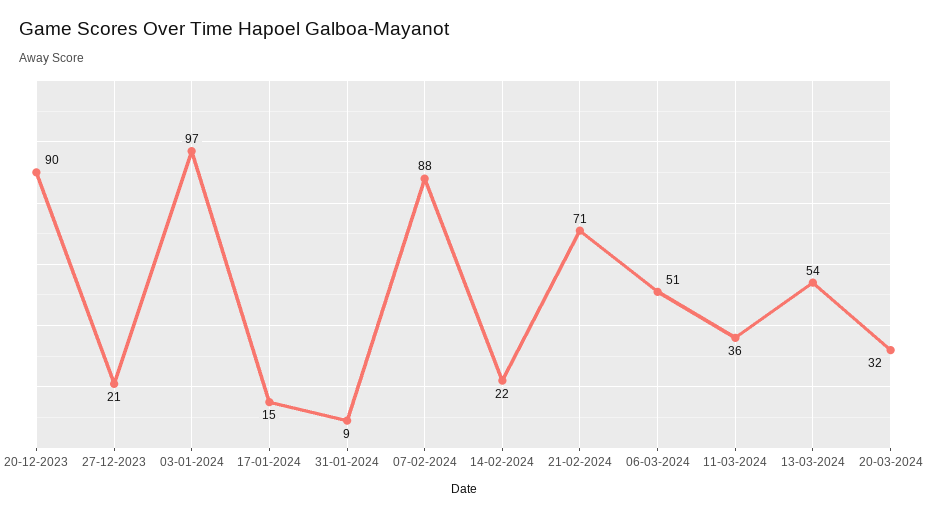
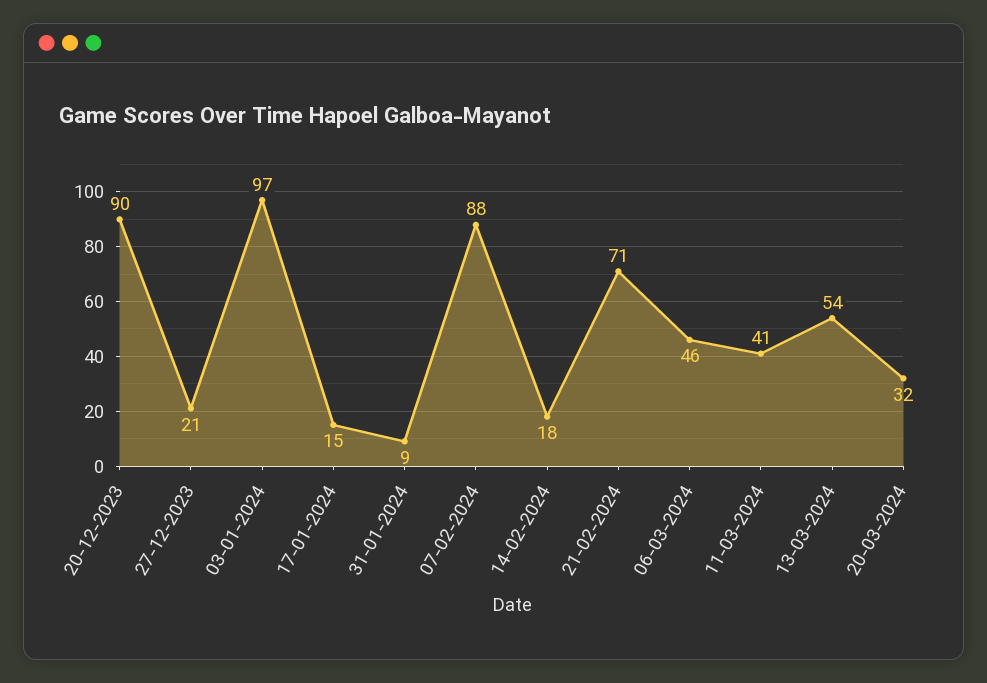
14-02-2024: 22 -> 18
06-03-2024: 51 -> 46
11-03-2024: 36 -> 41

